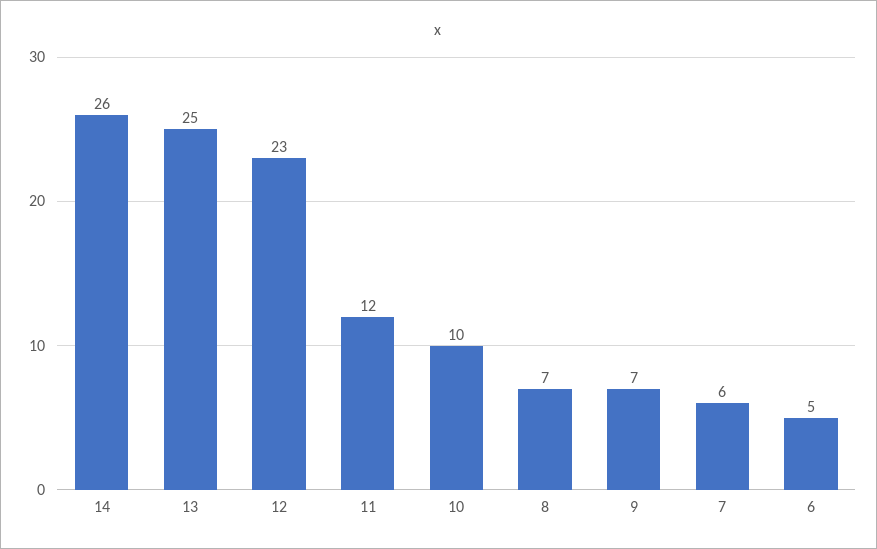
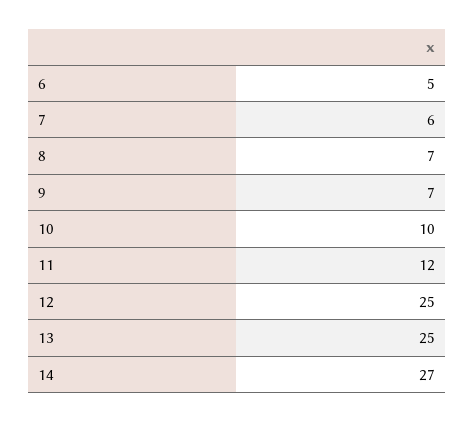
14: 26 -> 27
12: 23 -> 25

